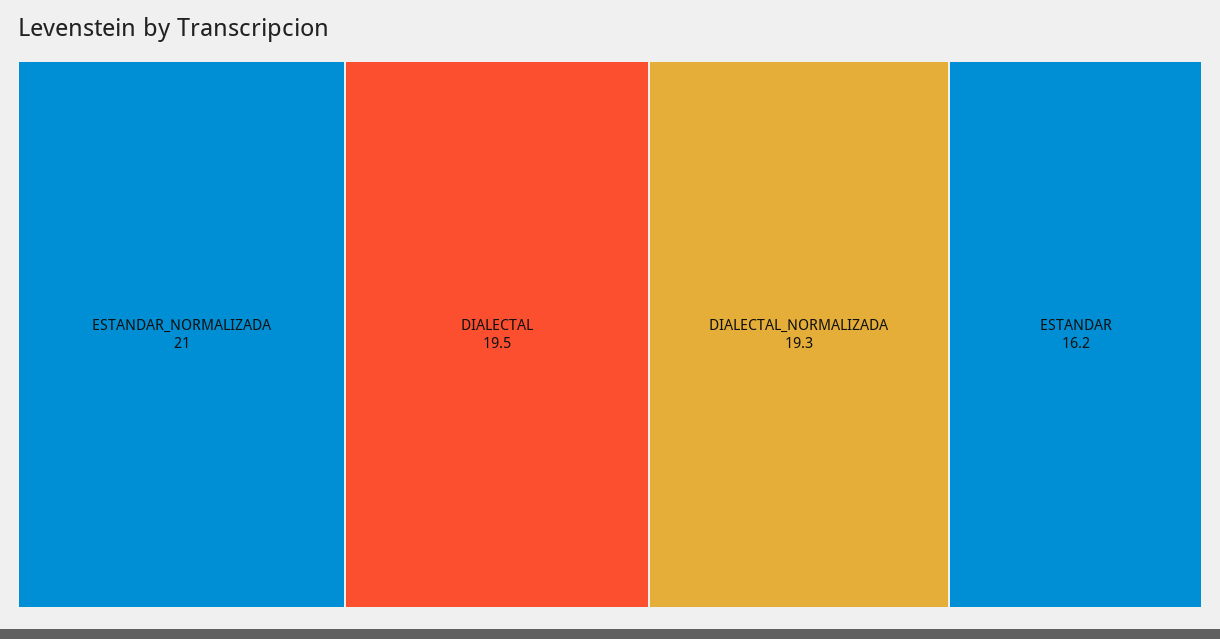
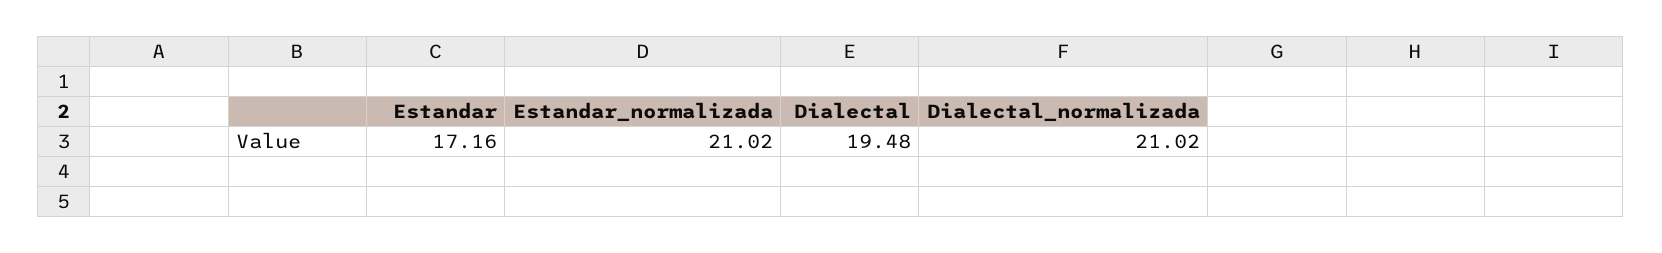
DIALECTAL_NORMALIZADA: 19.3 -> 21.02
ESTANDAR: 16.2 -> 17.16

